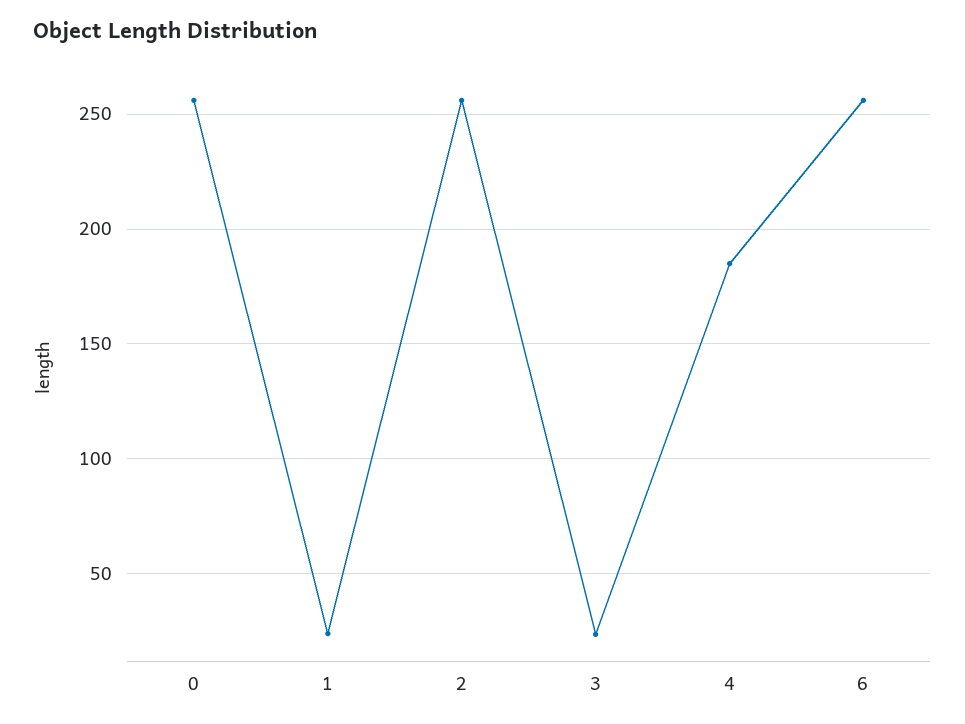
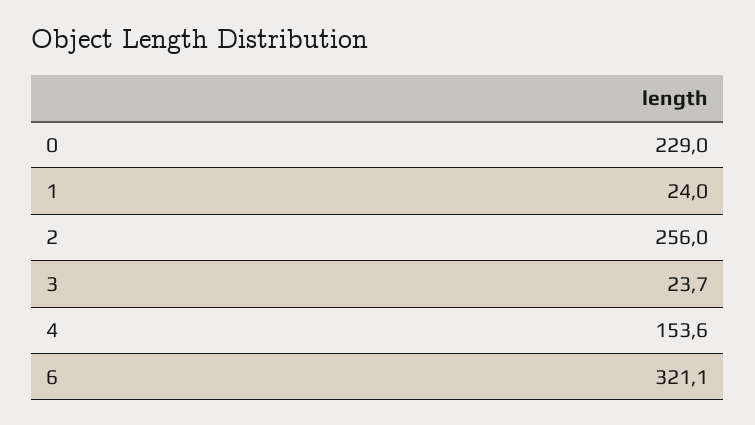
0: 255 -> 229
4: 185 -> 153.6
6: 255 -> 321.1

